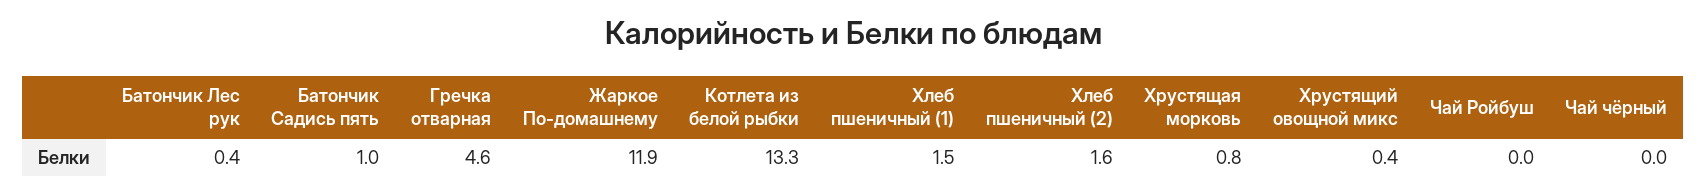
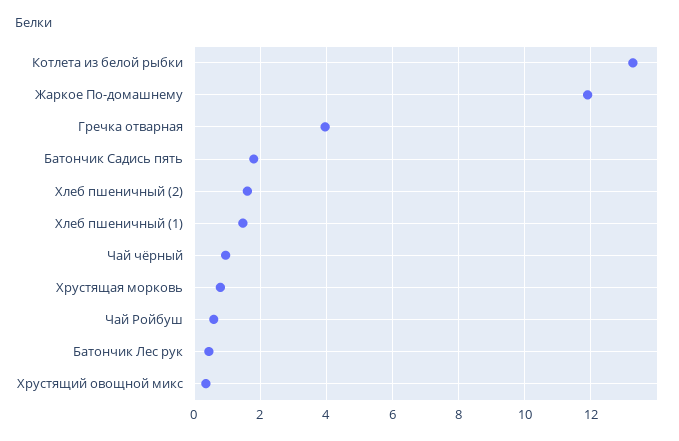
Батончик Садись пять: 1 -> 1.8
Гречка отварная: 4.6 -> 4
Чай Ройбуш: 0 -> 0.6
Чай чёрный: 0 -> 1

